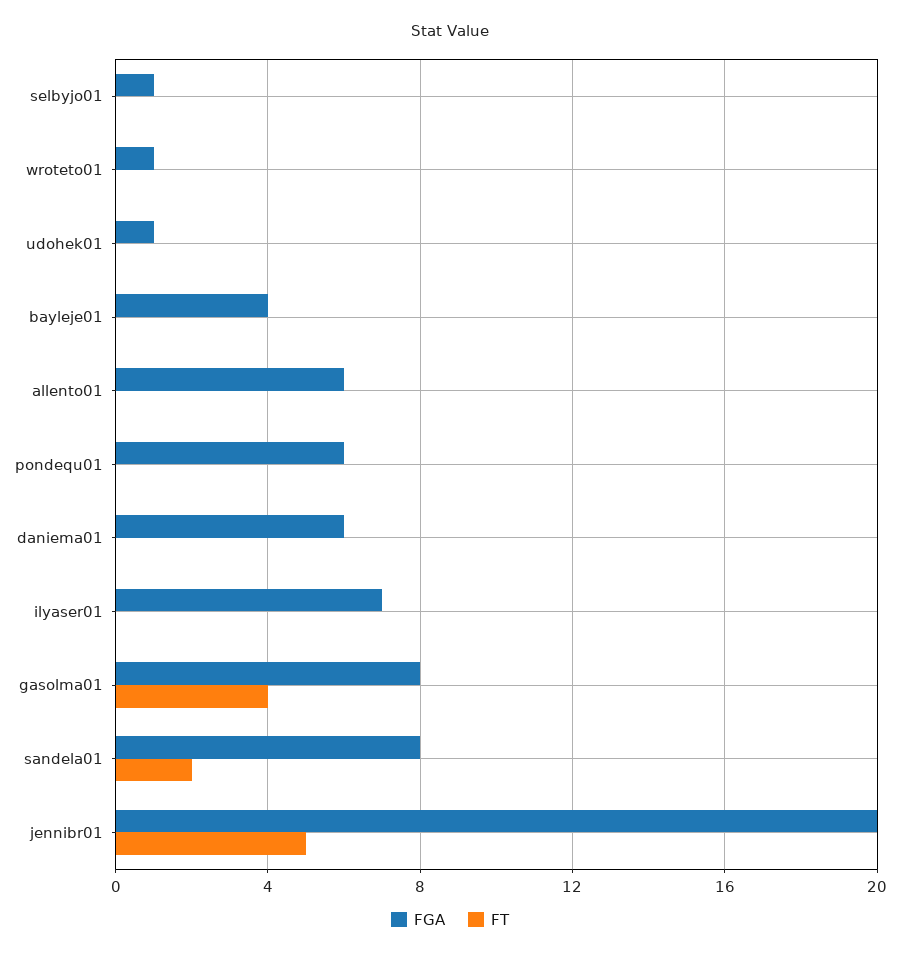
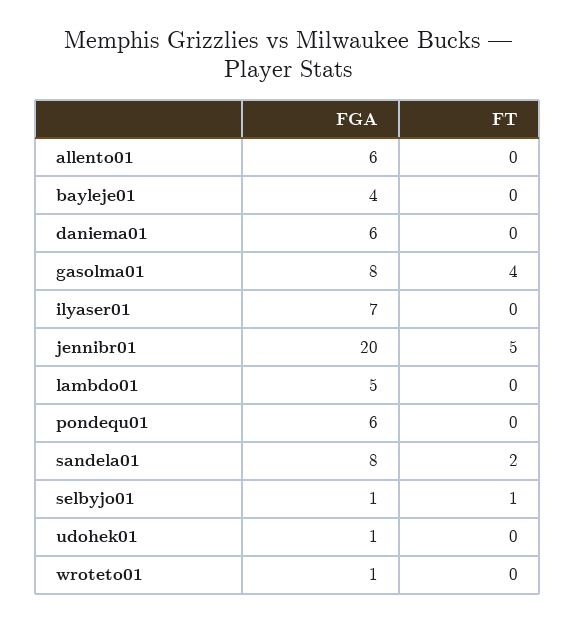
FT, selbyjo01: 0 -> 1
FGA, lambdo01: none -> 5
FT, lambdo01: none -> 0

